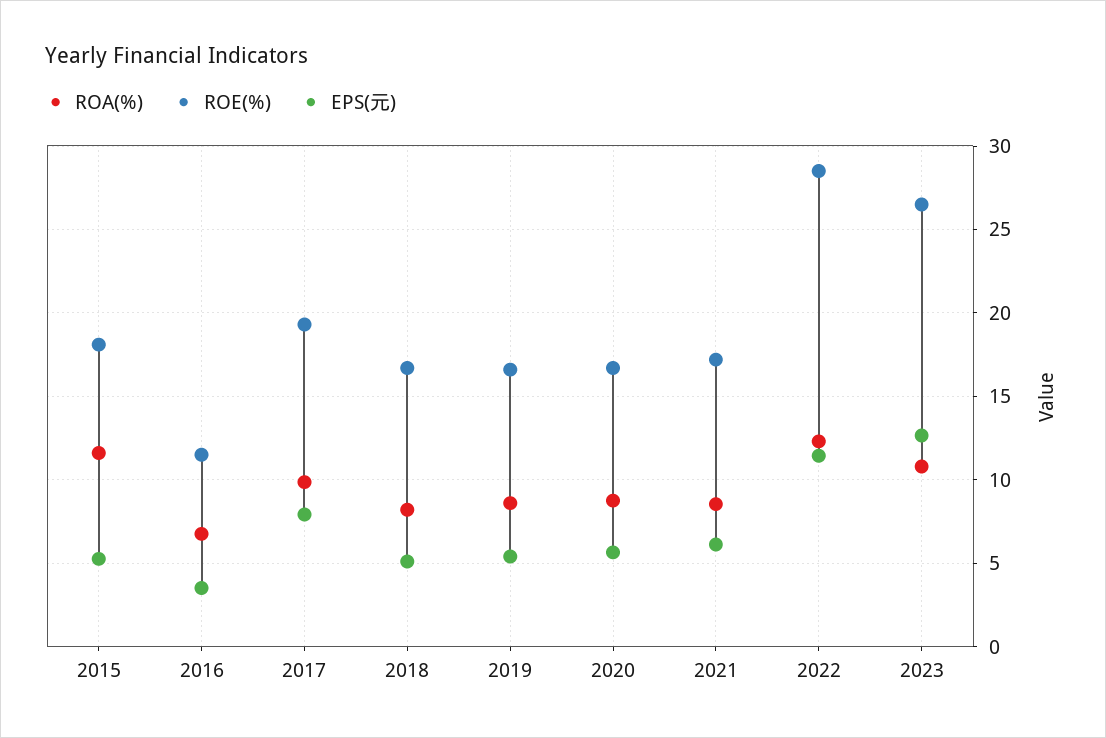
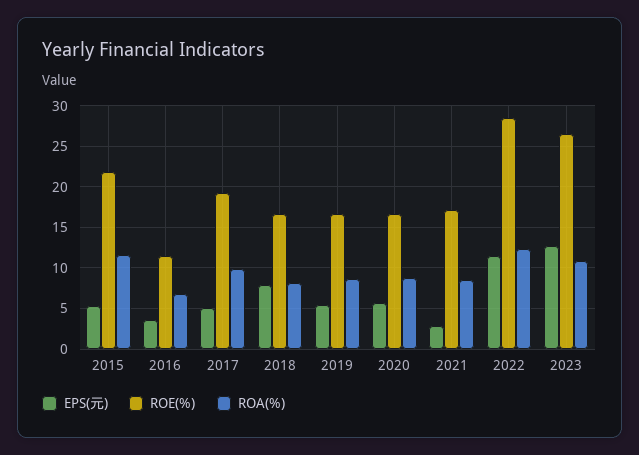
ROE(%), 2015: 18 -> 22
EPS(元), 2017: 8 -> 5
EPS(元), 2018: 5 -> 8
EPS(元), 2021: 6 -> 3

